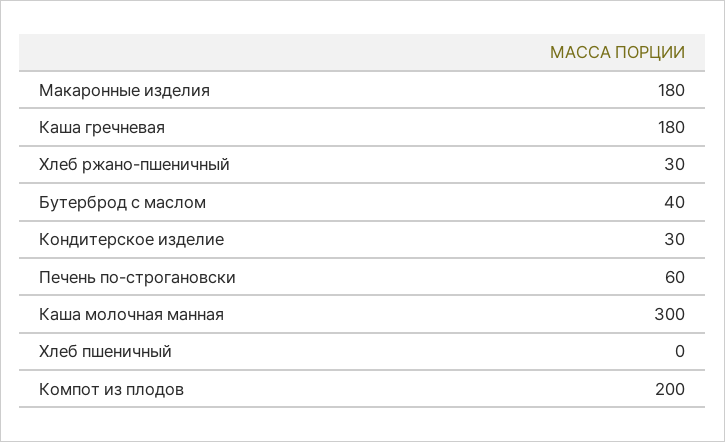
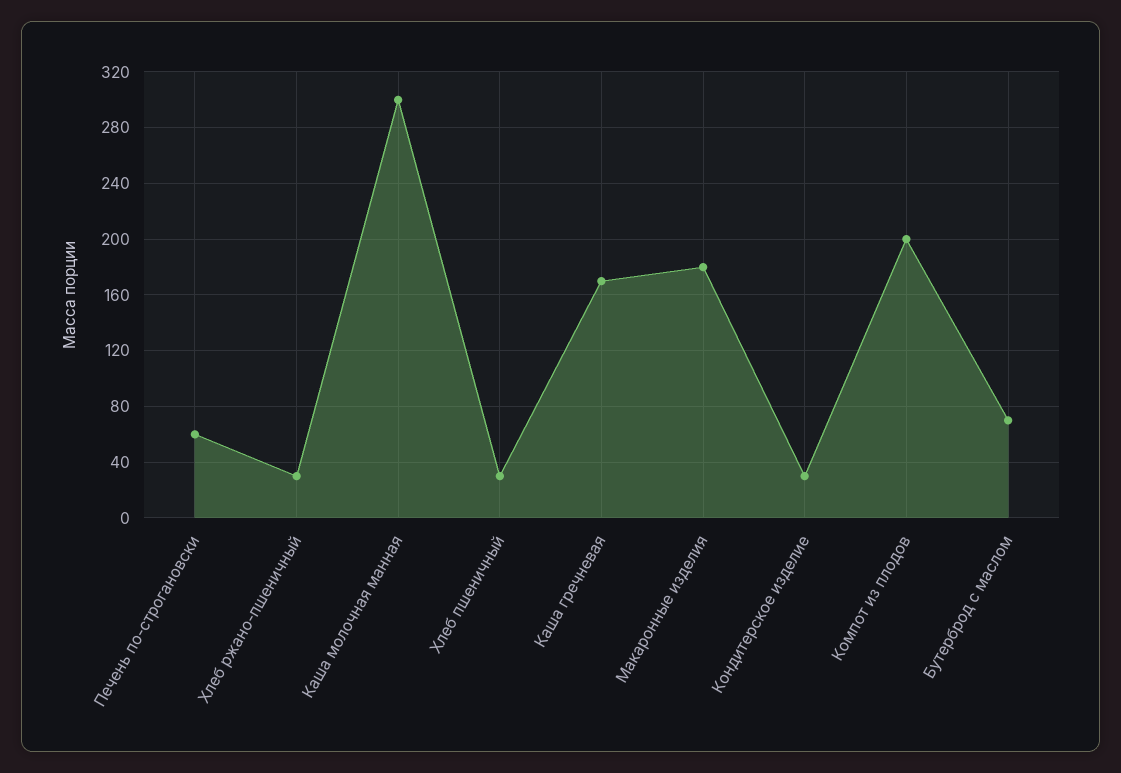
Каша гречневая: 180 -> 170
Бутерброд с маслом: 40 -> 70
Хлеб пшеничный: 0 -> 30

